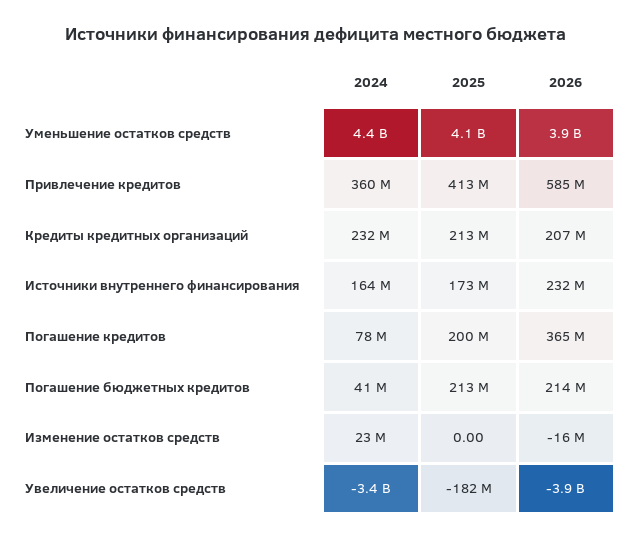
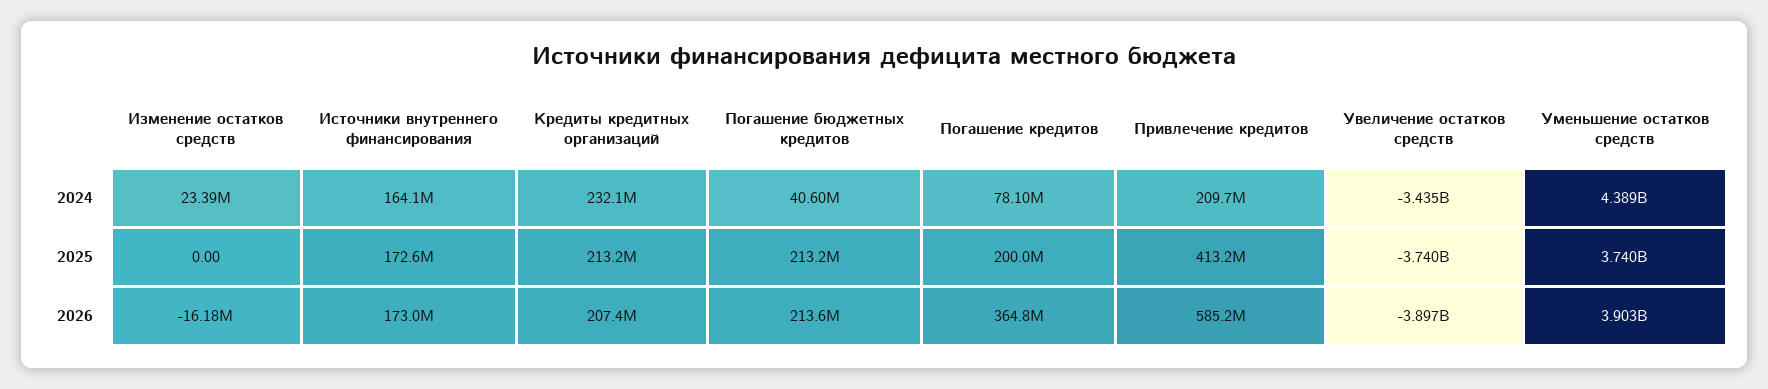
2025, Уменьшение остатков средств: 4100000000 -> 3740000000
2024, Привлечение кредитов: 360000000 -> 209700000
2026, Источники внутреннего финансирования: 232000000 -> 173000000
2025, Увеличение остатков средств: -182000000 -> -3740000000

